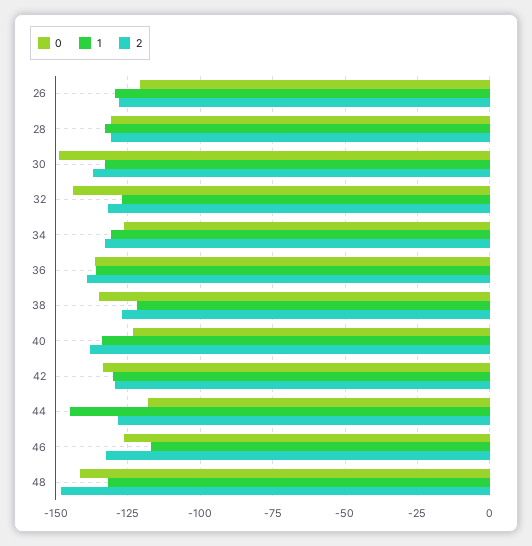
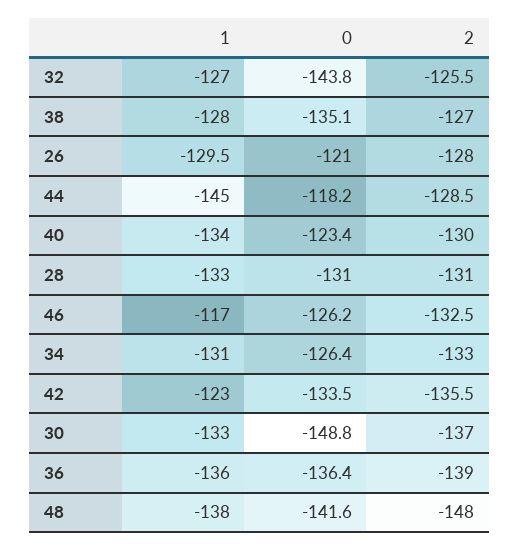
2, 32: -132.5 -> -125.5
1, 38: -122.5 -> -128
2, 40: -137.5 -> -130
1, 42: -130 -> -123
2, 42: -130 -> -135.5
1, 48: -132.5 -> -138

